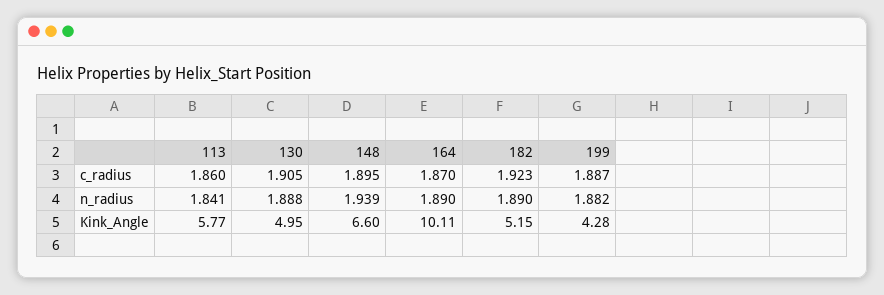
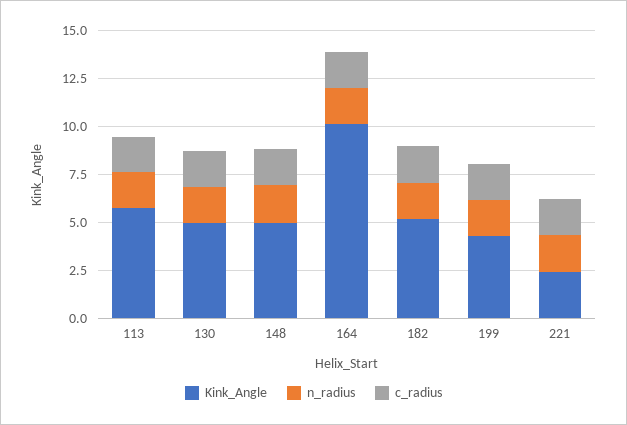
Kink_Angle, 148: 6.6 -> 5
Kink_Angle, 221: none -> 2.5
n_radius, 221: none -> 2
c_radius, 221: none -> 2

